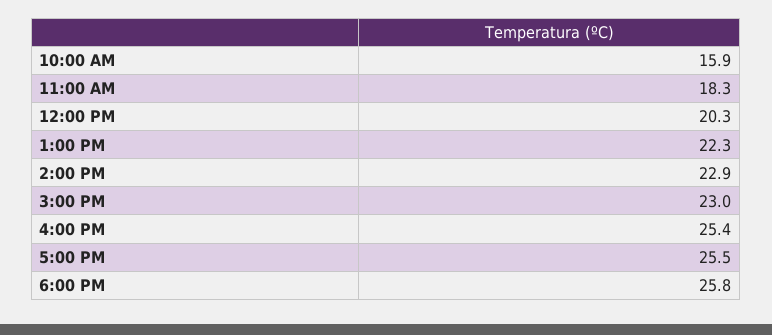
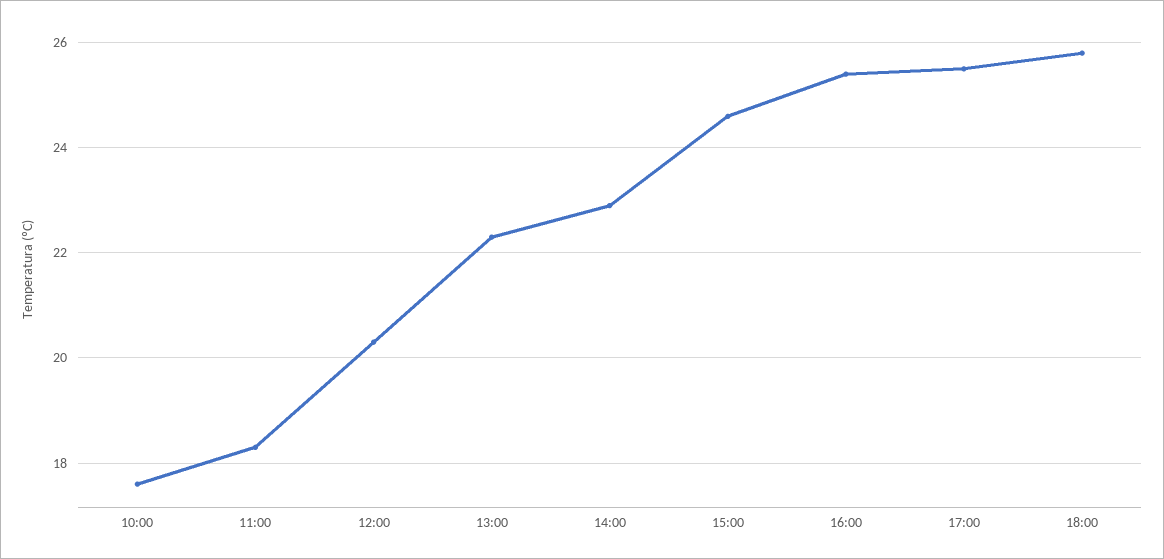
10:00 AM: 15.9 -> 17.5
3:00 PM: 23 -> 24.5

